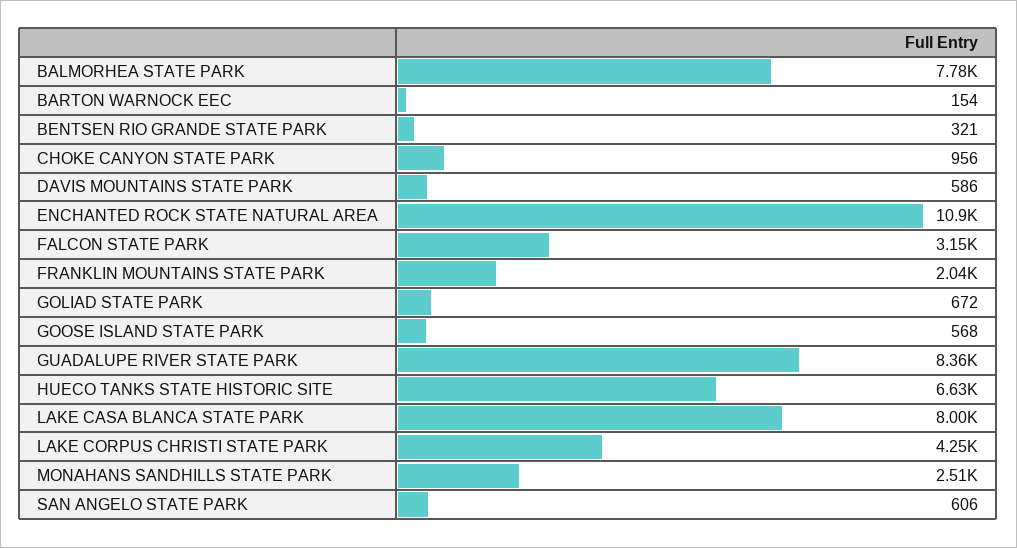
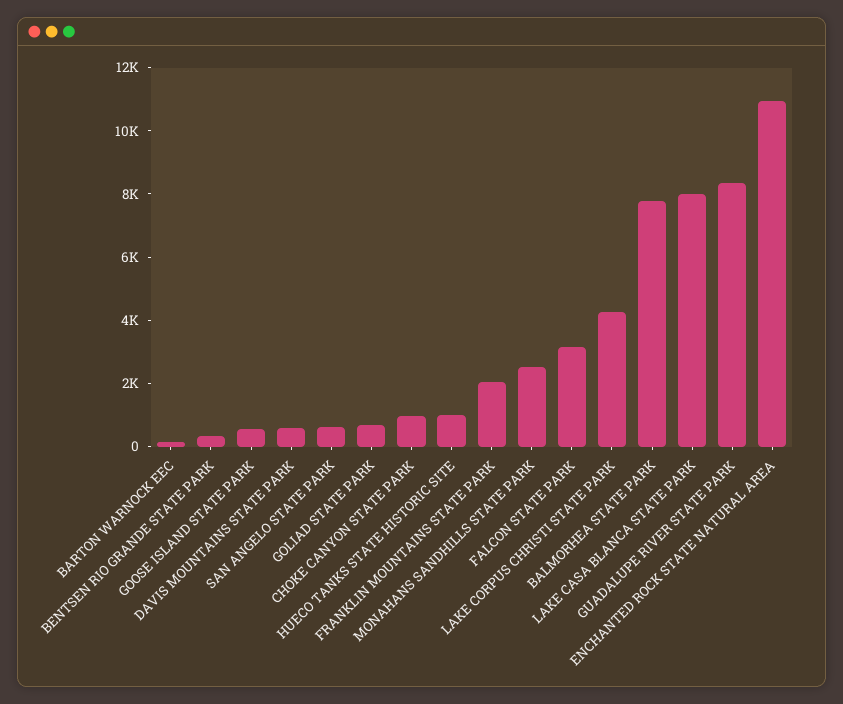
HUECO TANKS STATE HISTORIC SITE: 6630 -> 1000

